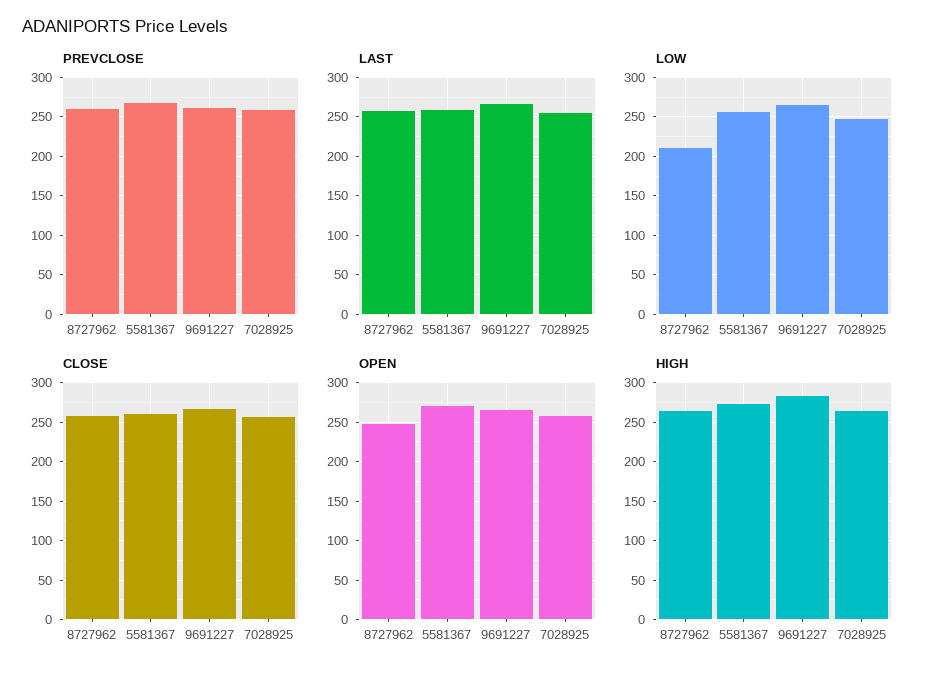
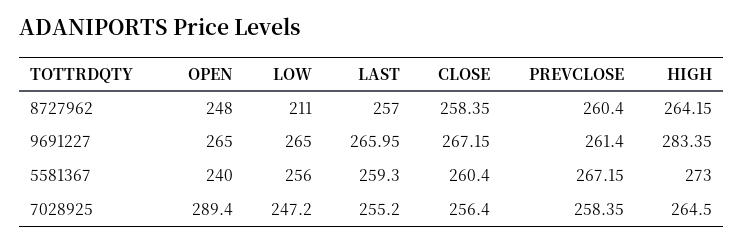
OPEN, 5581367: 270 -> 240
OPEN, 7028925: 260 -> 289.4

